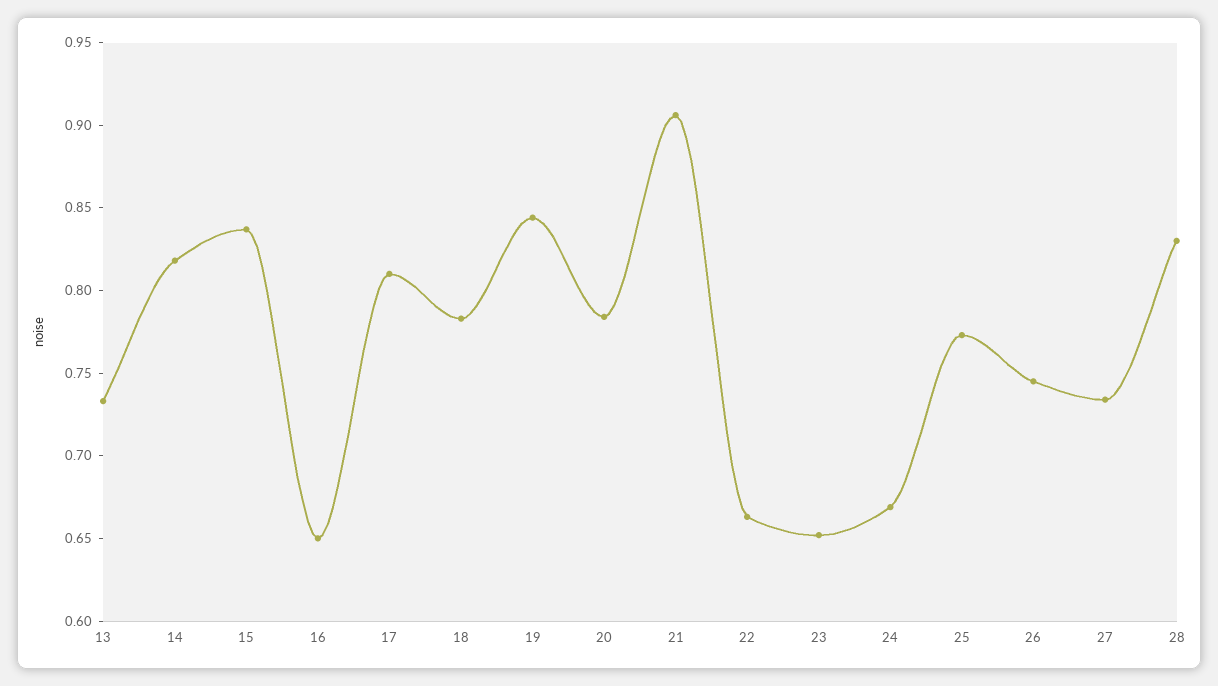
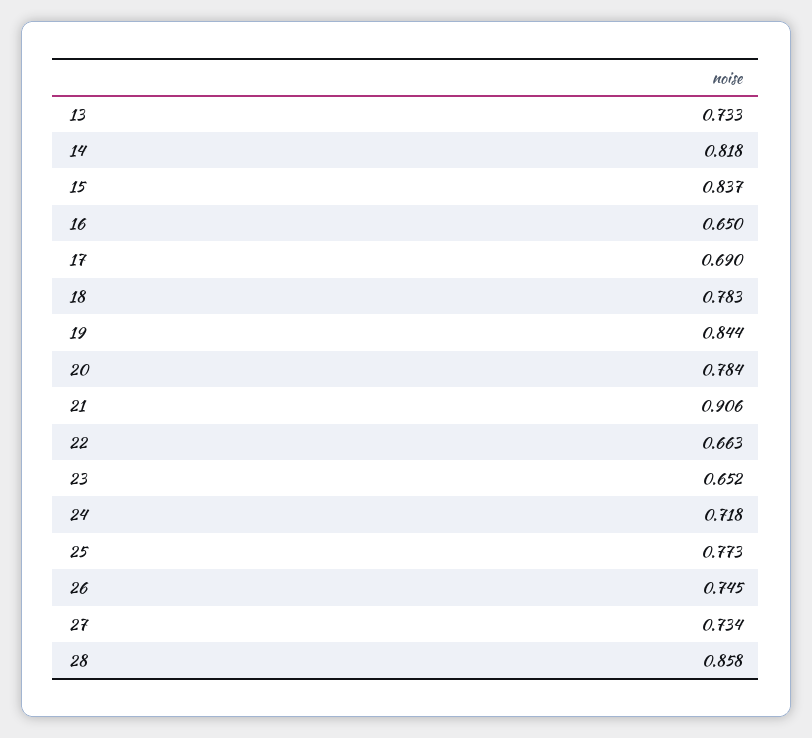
17: 0.81 -> 0.69
24: 0.67 -> 0.718
28: 0.83 -> 0.858

